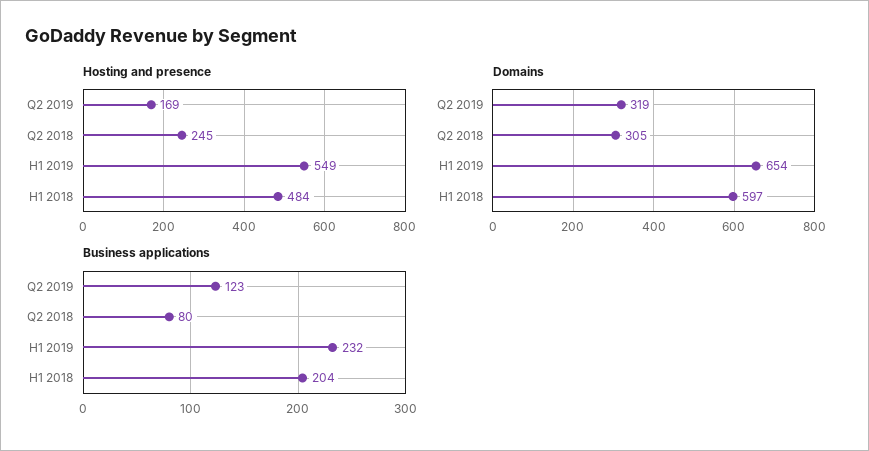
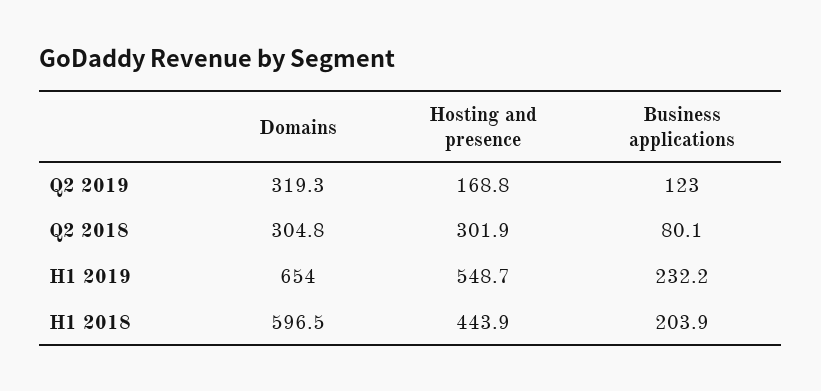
Hosting and presence, Q2 2018: 245 -> 301.9
Hosting and presence, H1 2018: 484 -> 443.9

